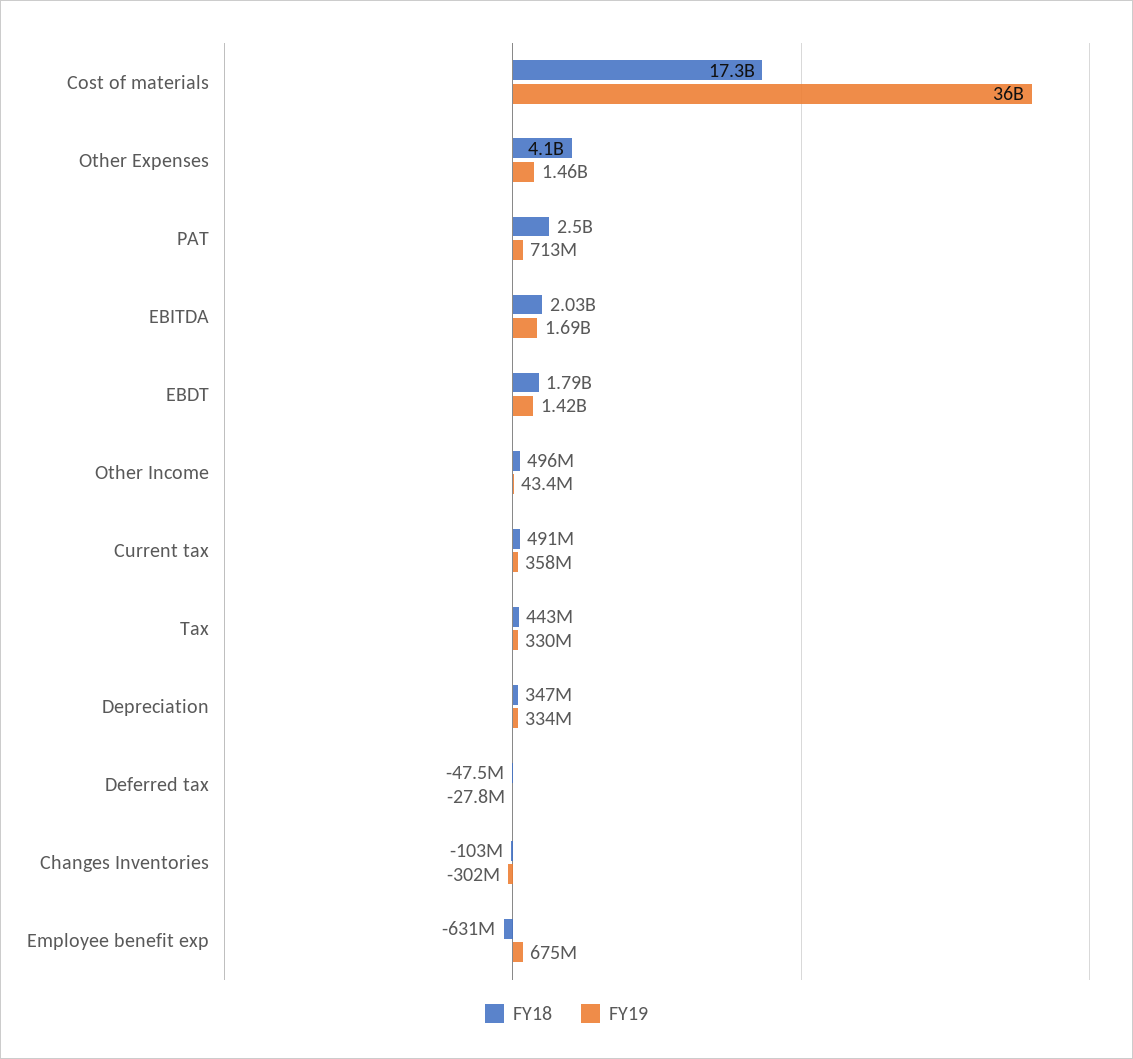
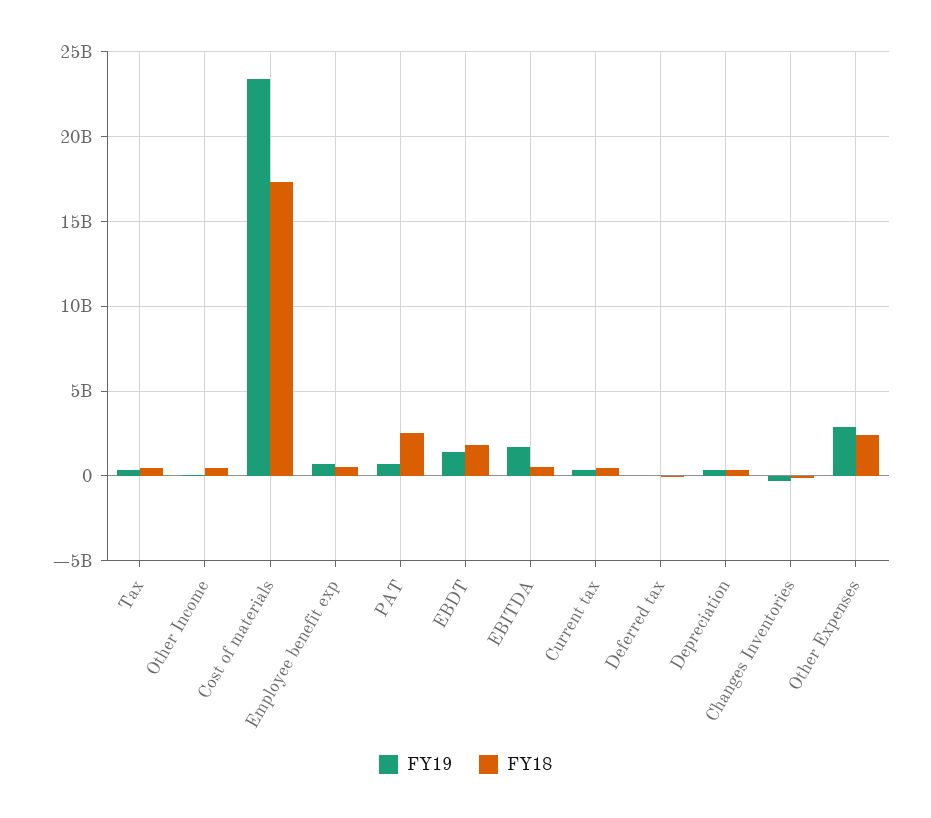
FY19, Cost of materials: 36000000000 -> 23500000000
FY18, Other Expenses: 4100000000 -> 2500000000
FY19, Other Expenses: 1460000000 -> 3000000000
FY18, EBITDA: 2030000000 -> 500000000
FY18, Employee benefit exp: -631000000 -> 500000000

